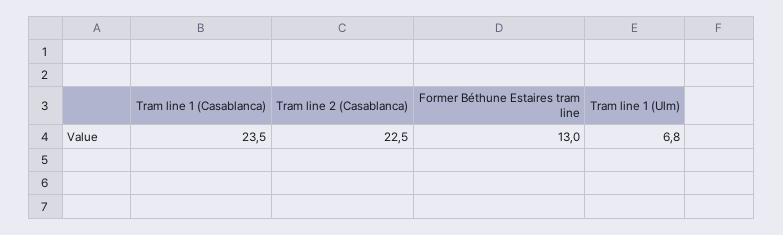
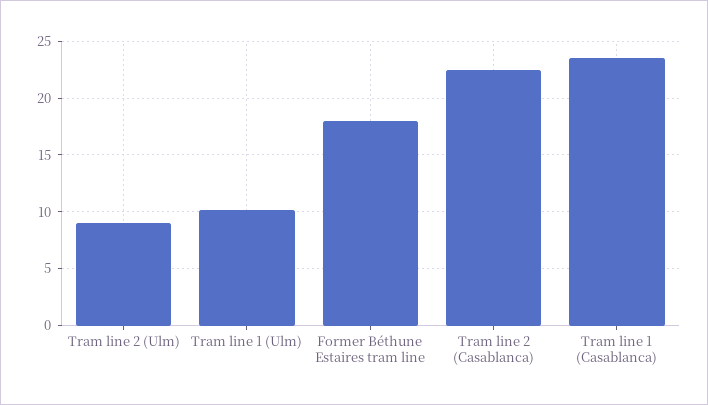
Former Béthune Estaires tram line: 13 -> 18
Tram line 1 (Ulm): 6.8 -> 10
Tram line 2 (Ulm): none -> 9

